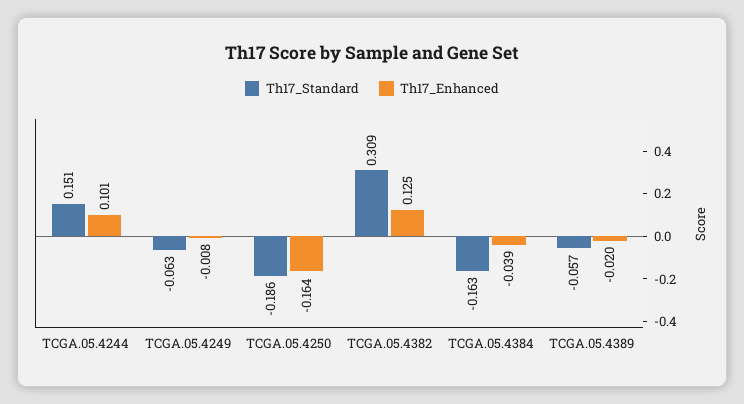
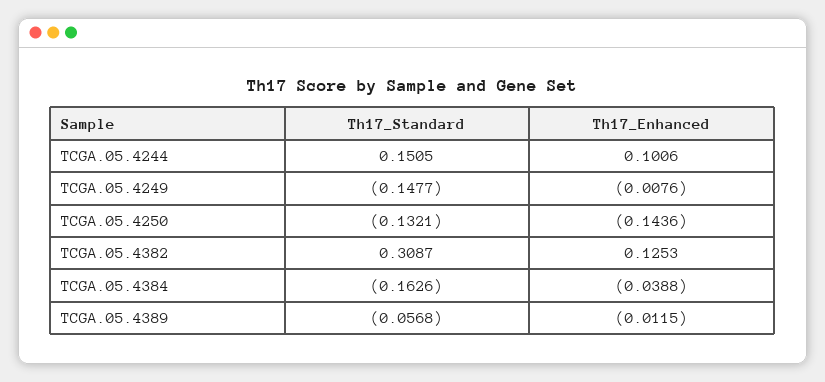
Th17_Standard, TCGA.05.4249: -0.063 -> -0.1477
Th17_Standard, TCGA.05.4250: -0.186 -> -0.1321
Th17_Enhanced, TCGA.05.4250: -0.164 -> -0.1436
Th17_Enhanced, TCGA.05.4389: -0.02 -> -0.0115

